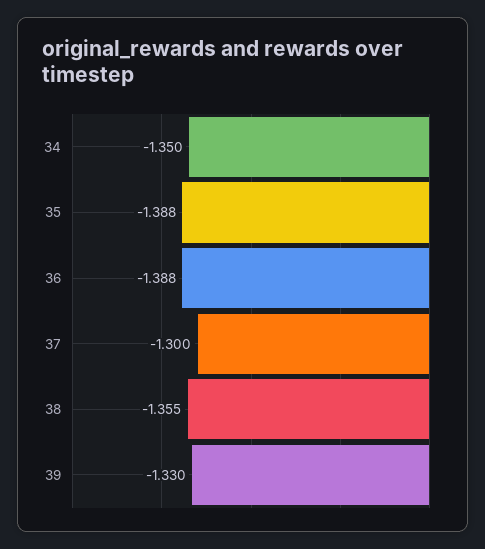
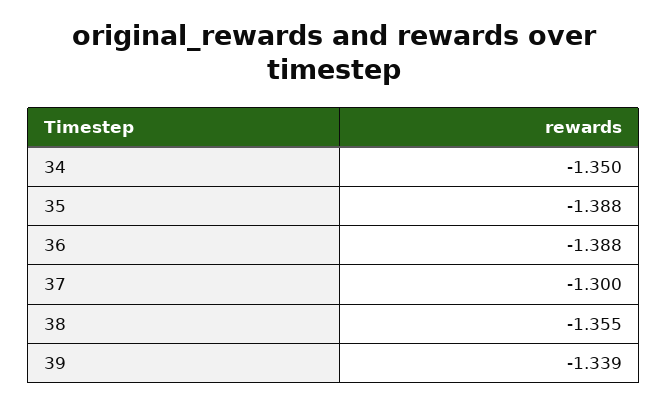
39: -1.33 -> -1.339

